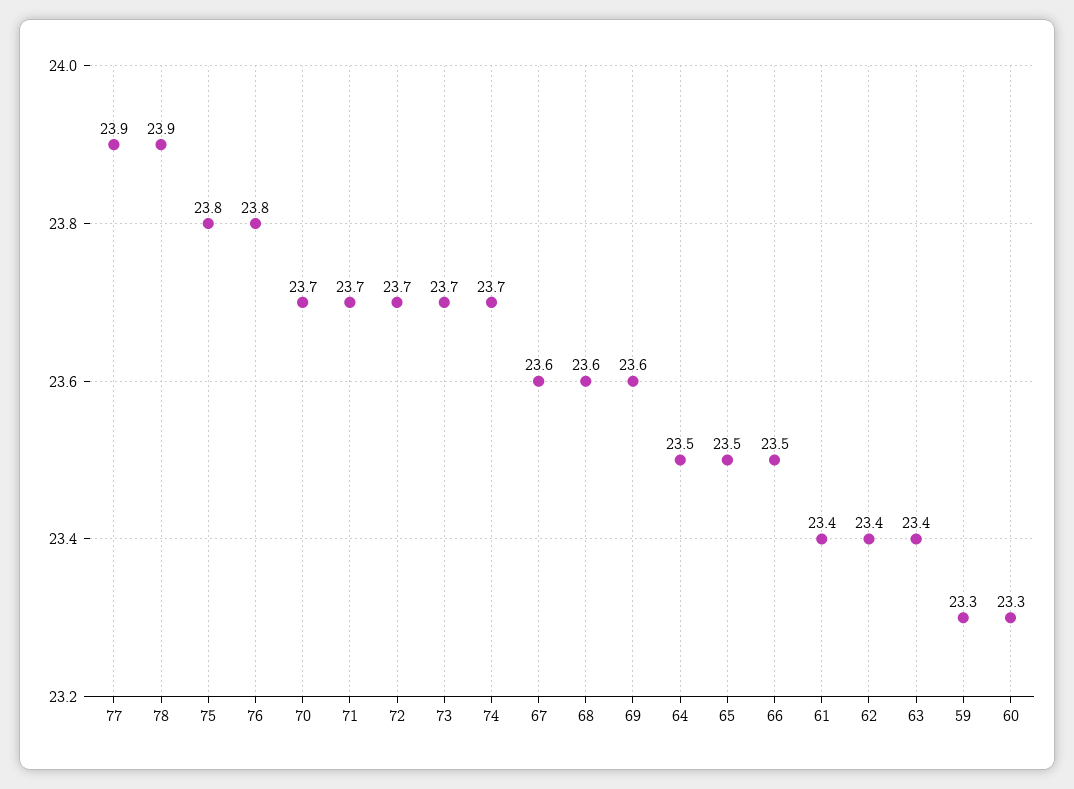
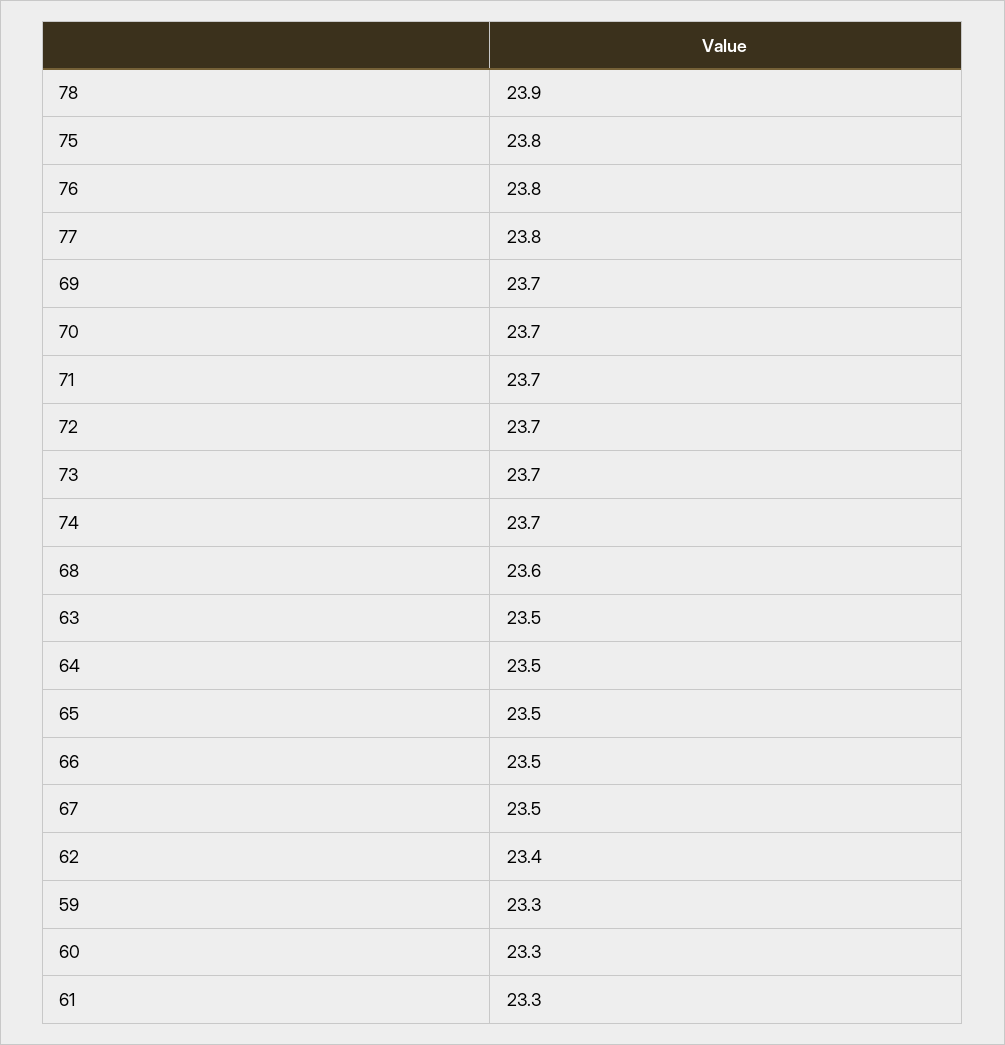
77: 23.9 -> 23.8
67: 23.6 -> 23.5
69: 23.6 -> 23.7
61: 23.4 -> 23.3
63: 23.4 -> 23.5

